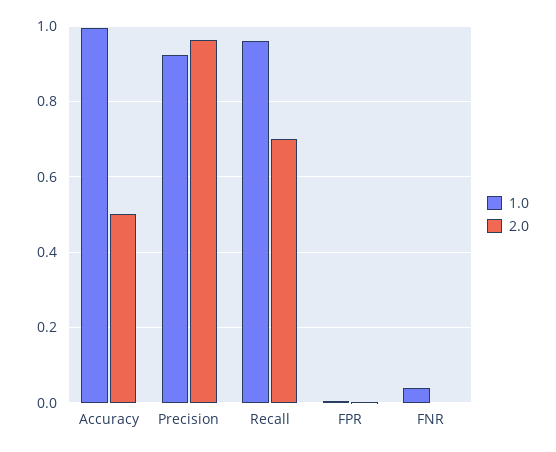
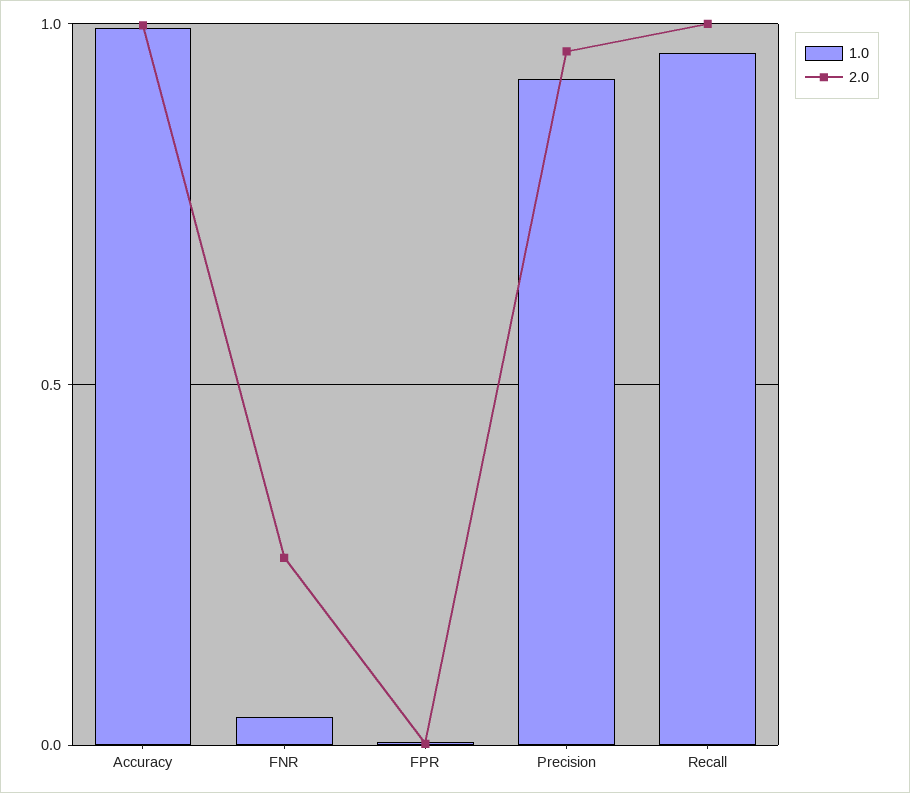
2.0, Accuracy: 0.5 -> 1
2.0, Recall: 0.7 -> 1
2.0, FNR: 0 -> 0.25

